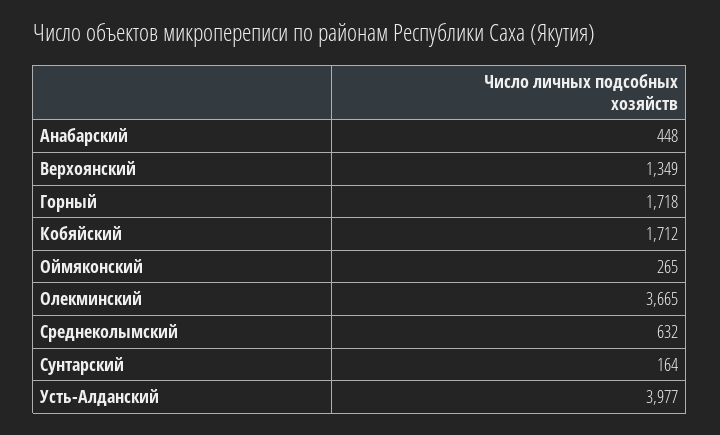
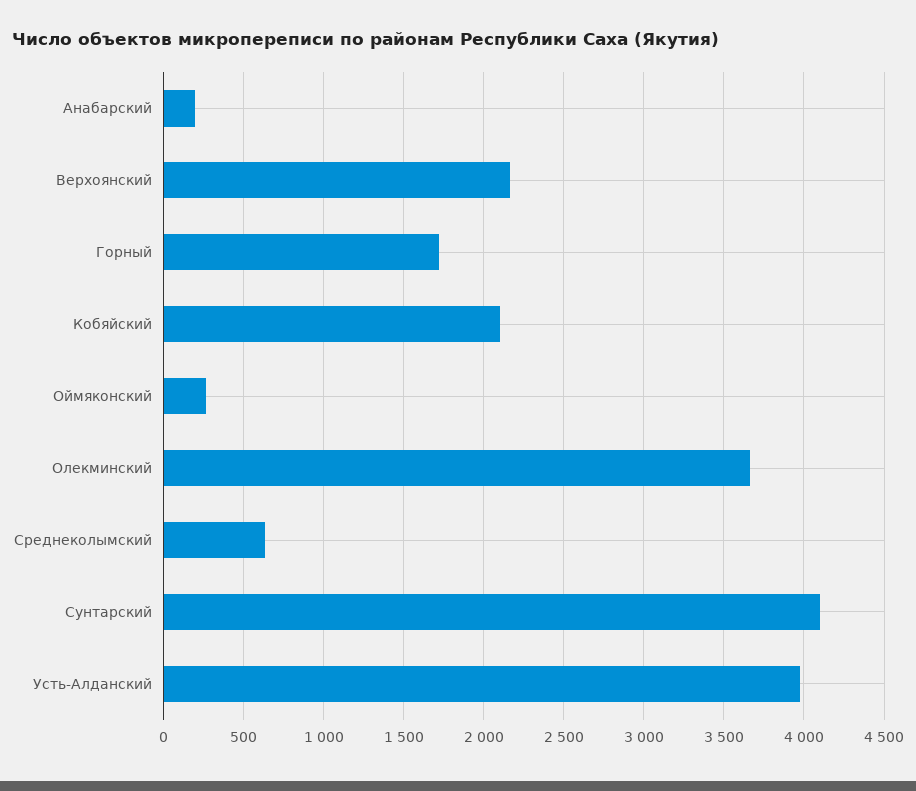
Анабарский: 448 -> 200
Верхоянский: 1349 -> 2150
Кобяйский: 1712 -> 2100
Сунтарский: 164 -> 4100

